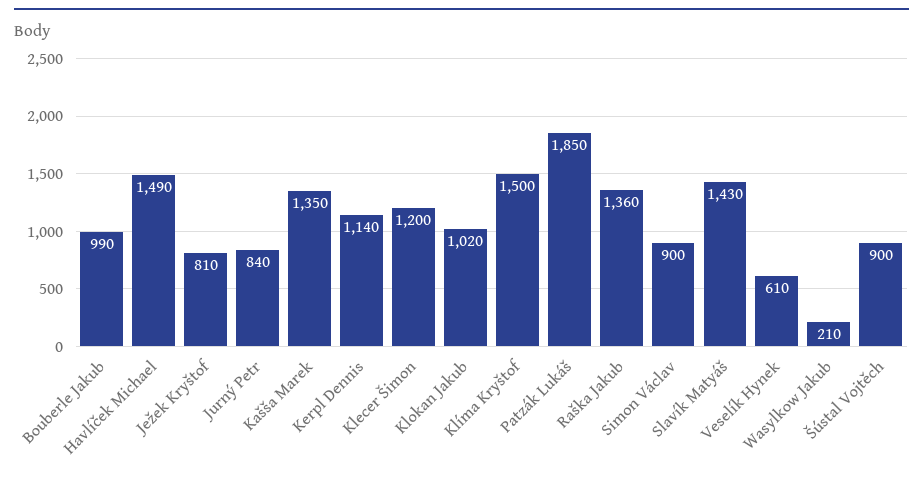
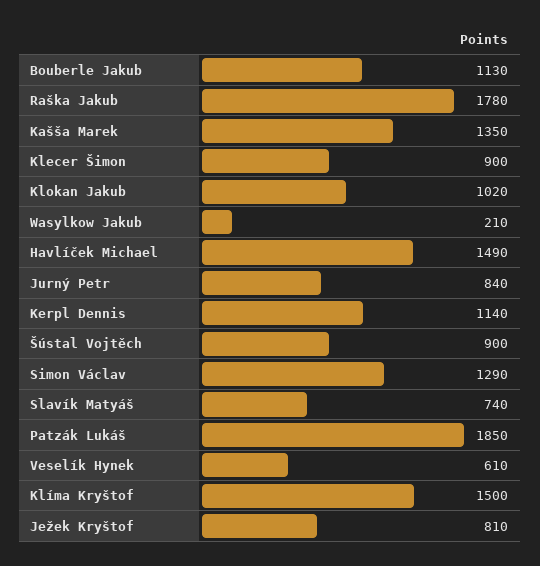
Bouberle Jakub: 990 -> 1130
Klecer Šimon: 1200 -> 900
Raška Jakub: 1360 -> 1780
Simon Václav: 900 -> 1290
Slavík Matyáš: 1430 -> 740

